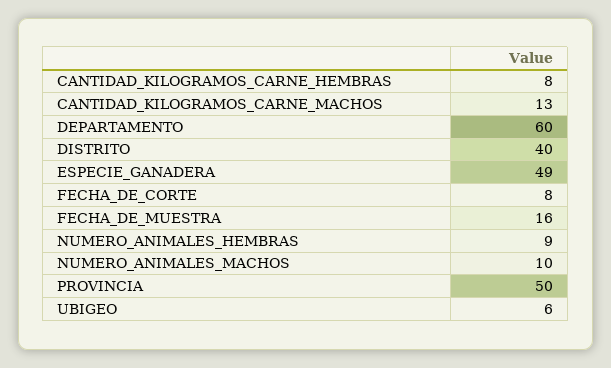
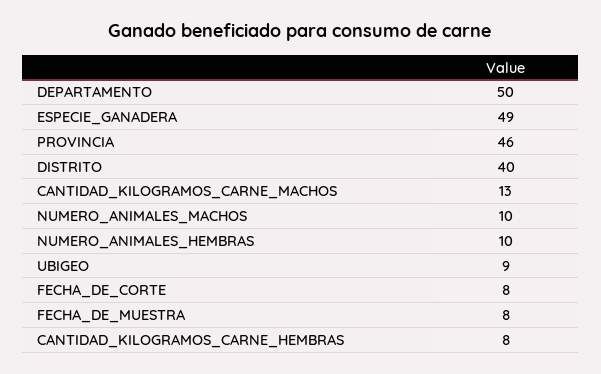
DEPARTAMENTO: 60 -> 50
FECHA_DE_MUESTRA: 16 -> 8
NUMERO_ANIMALES_HEMBRAS: 9 -> 10
PROVINCIA: 50 -> 46
UBIGEO: 6 -> 9

